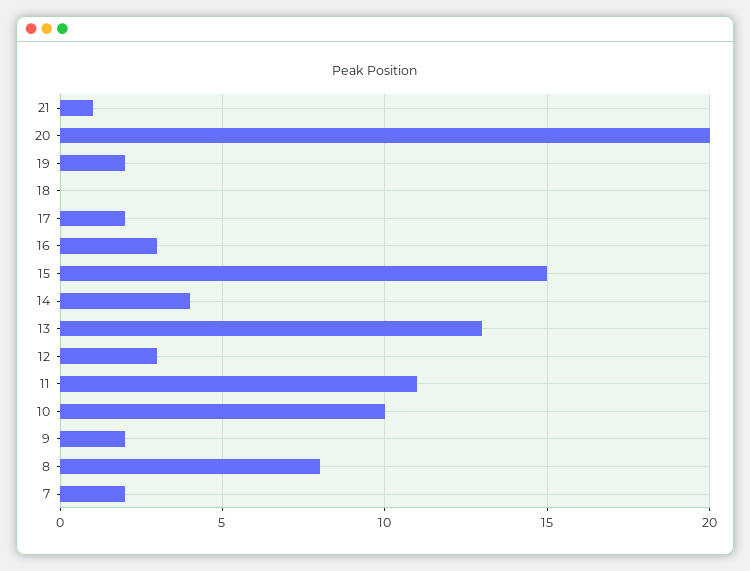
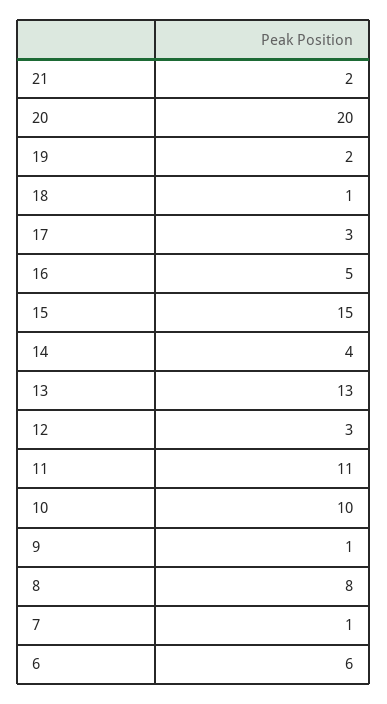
21: 1 -> 2
18: 0 -> 1
17: 2 -> 3
16: 3 -> 5
9: 2 -> 1
7: 2 -> 1
6: none -> 6

